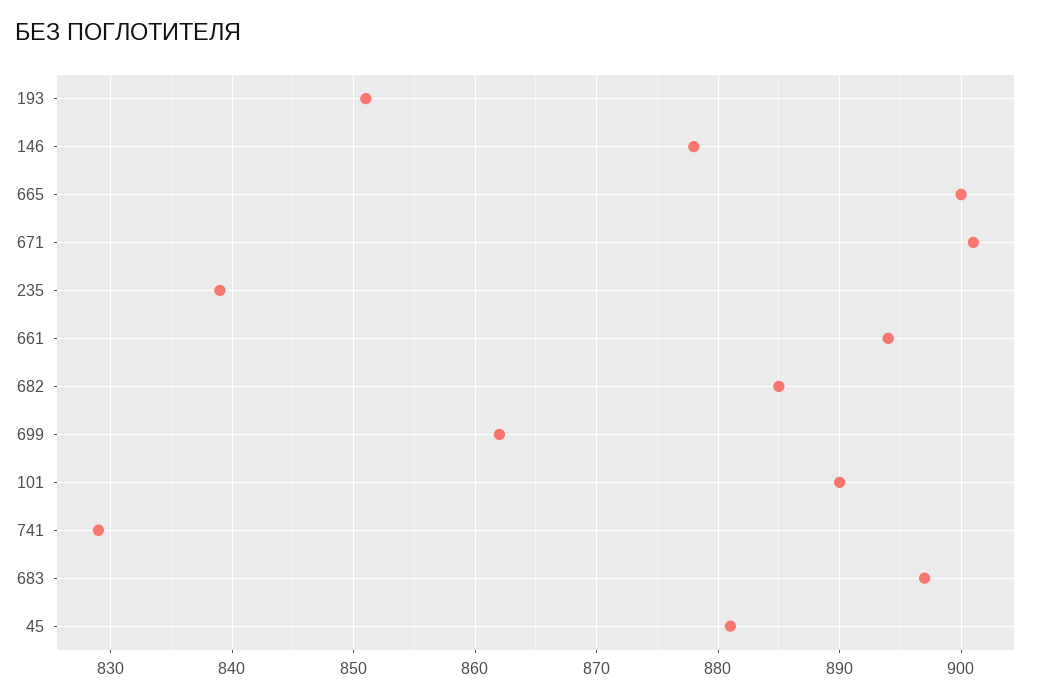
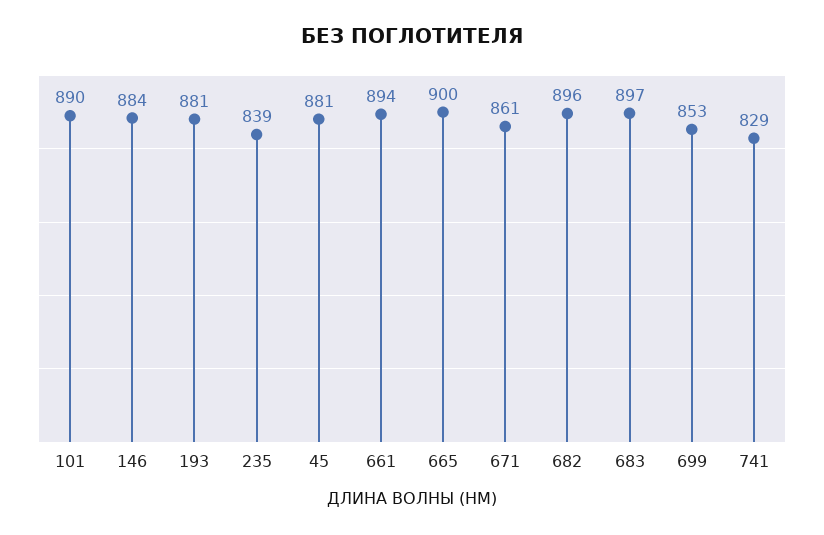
193: 851 -> 881
146: 878 -> 884
671: 901 -> 861
682: 885 -> 896
699: 862 -> 853

